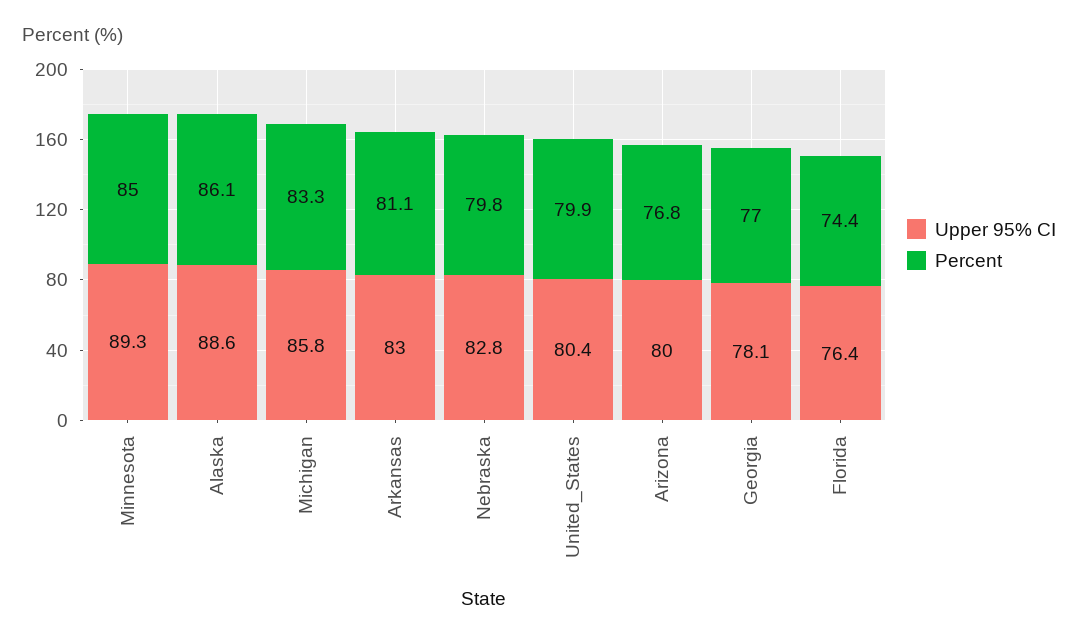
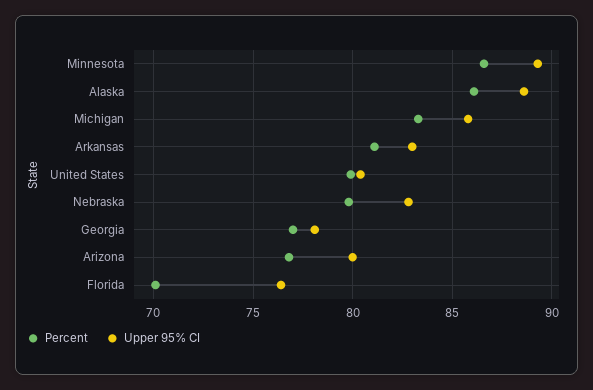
Percent, Minnesota: 85 -> 86.5
Percent, Florida: 74.4 -> 70

